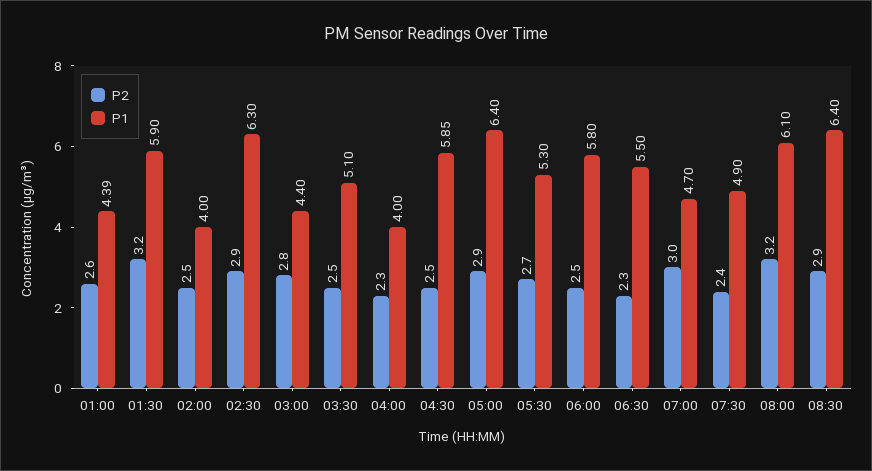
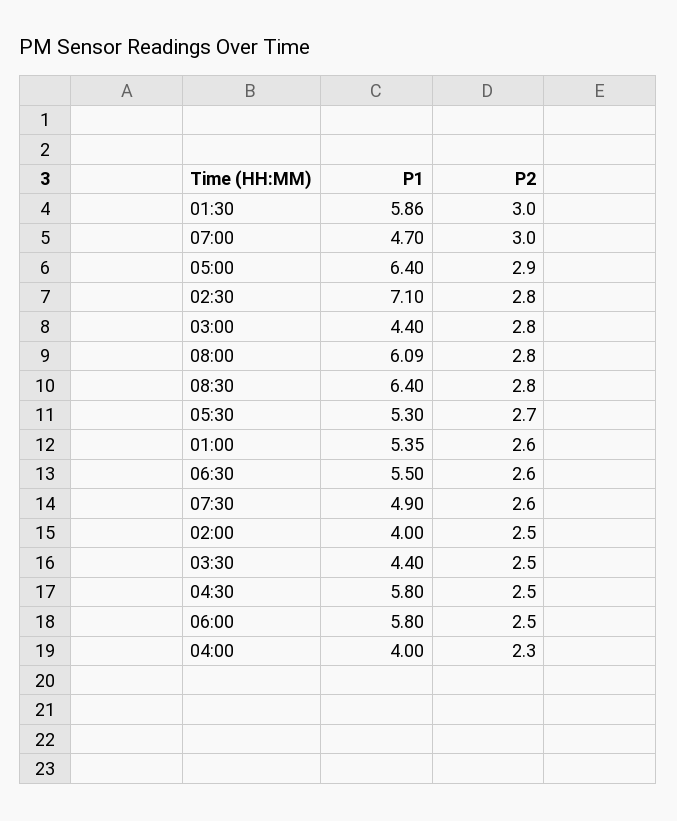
P1, 01:00: 4.39 -> 5.35
P2, 01:30: 3.2 -> 3
P1, 01:30: 5.9 -> 5.86
P2, 02:30: 2.9 -> 2.8
P1, 02:30: 6.3 -> 7.1
P1, 03:30: 5.1 -> 4.4
P1, 04:30: 5.85 -> 5.8
P2, 06:30: 2.3 -> 2.6
P2, 07:30: 2.4 -> 2.6
P2, 08:00: 3.2 -> 2.8
P1, 08:00: 6.1 -> 6.09
P2, 08:30: 2.9 -> 2.8

